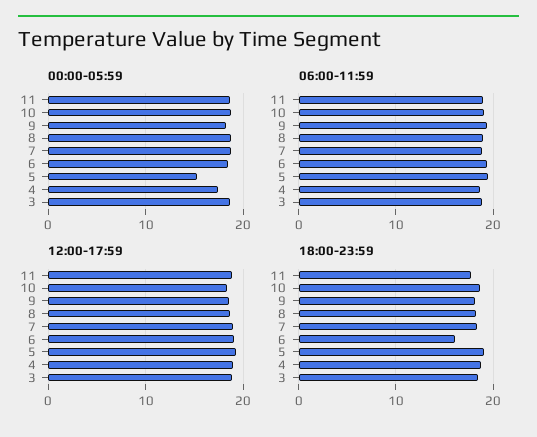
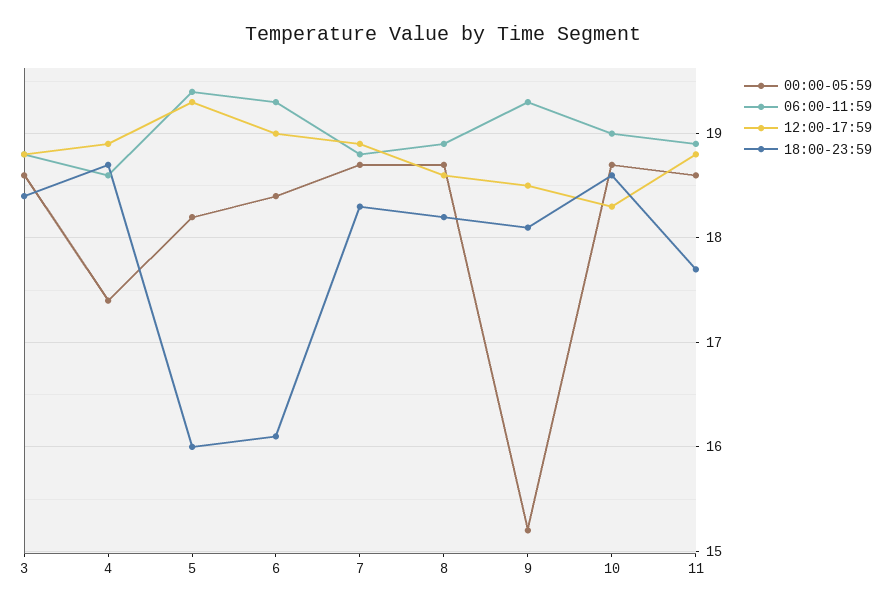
00:00-05:59, 9: 18 -> 15.2
00:00-05:59, 5: 15 -> 18.2
18:00-23:59, 5: 19 -> 16

